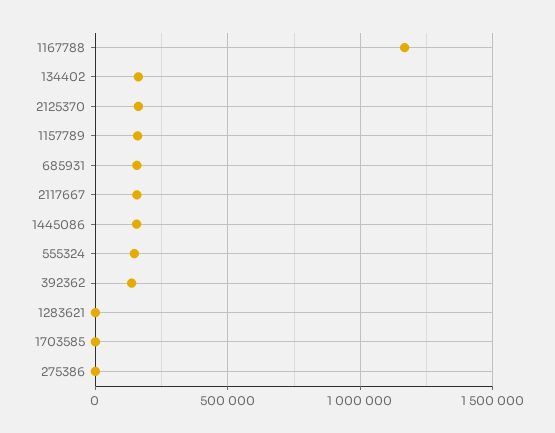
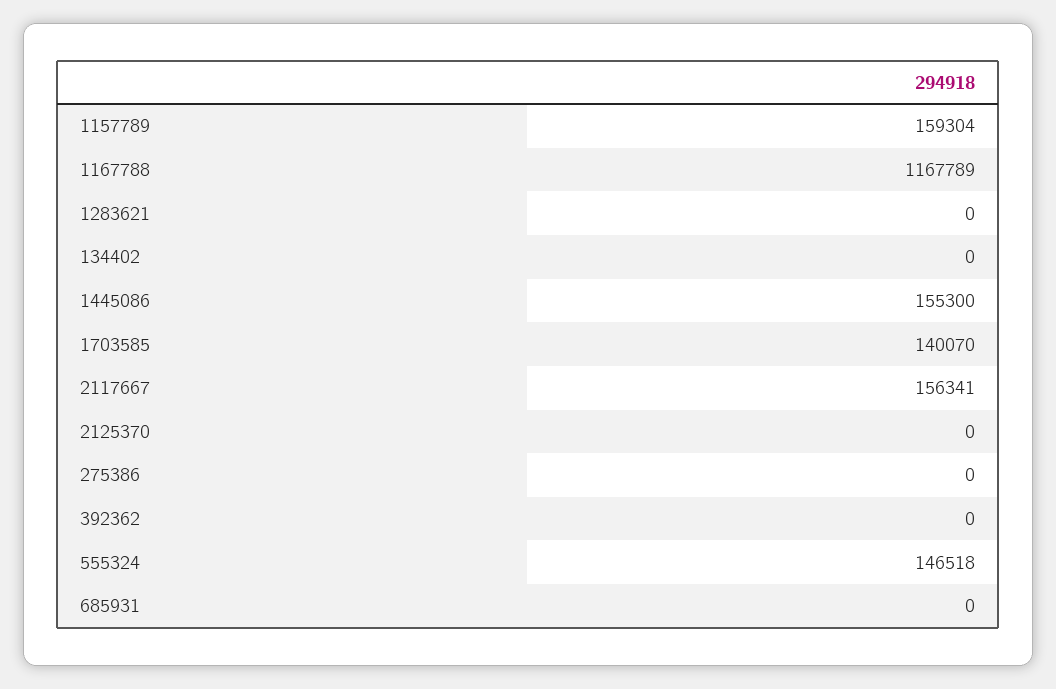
134402: 150000 -> 0
2125370: 150000 -> 0
685931: 150000 -> 0
392362: 150000 -> 0
1703585: 0 -> 140070

